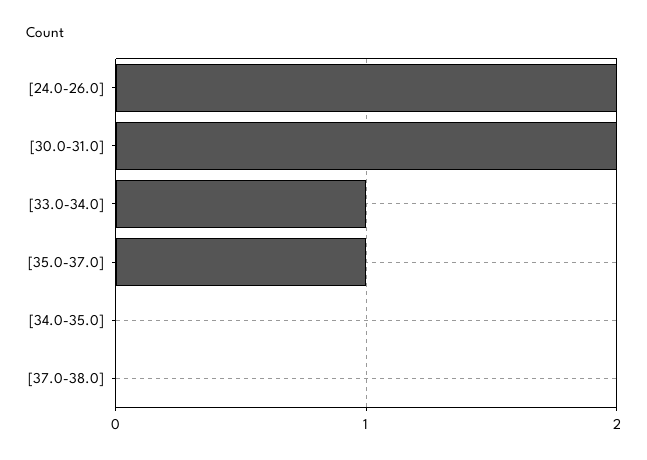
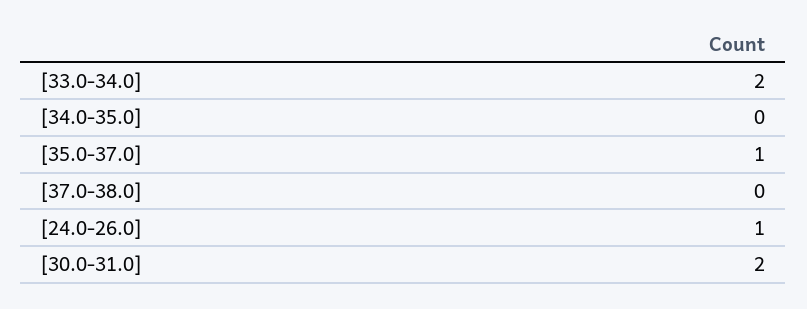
[24.0-26.0]: 2 -> 1
[33.0-34.0]: 1 -> 2

